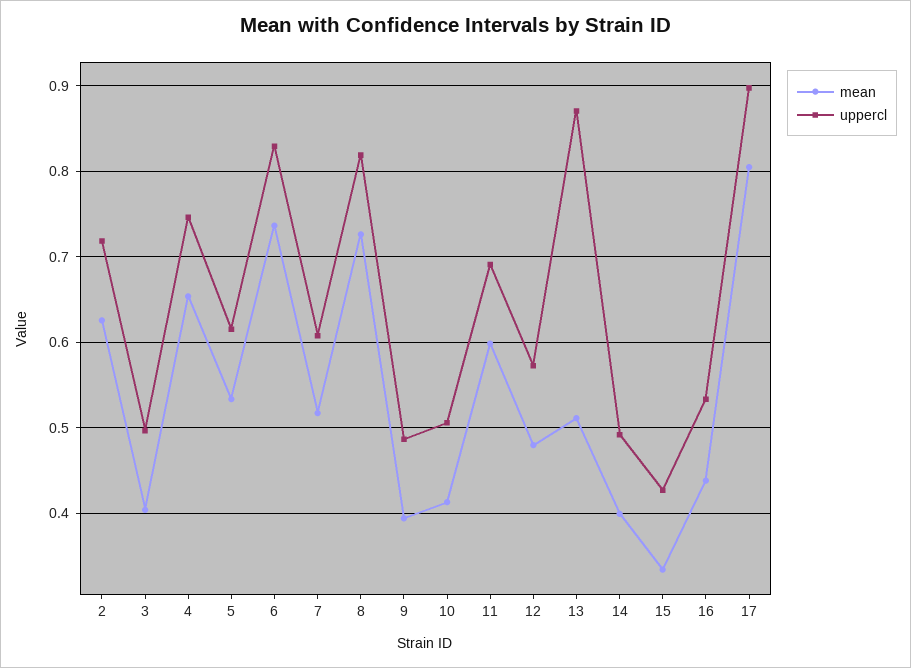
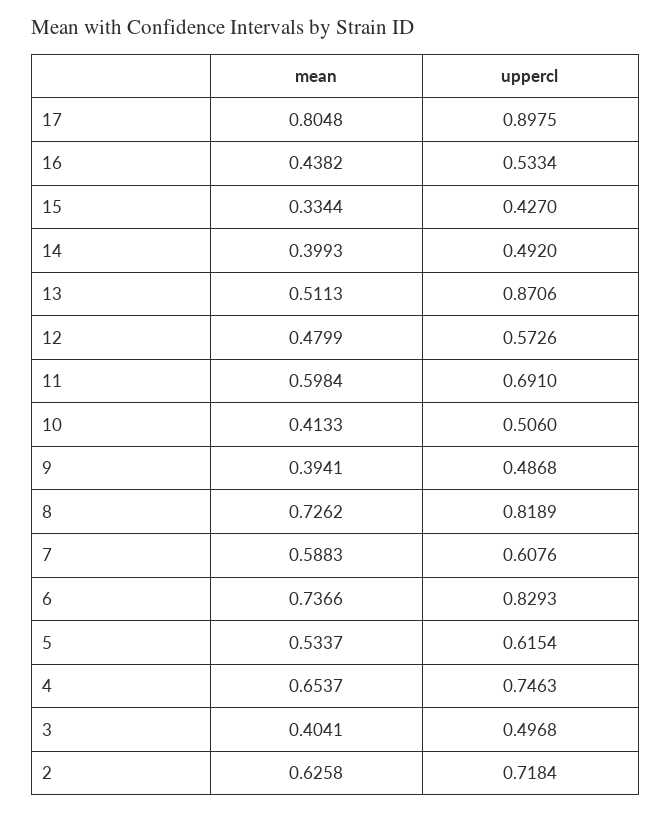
mean, 7: 0.52 -> 0.5883

